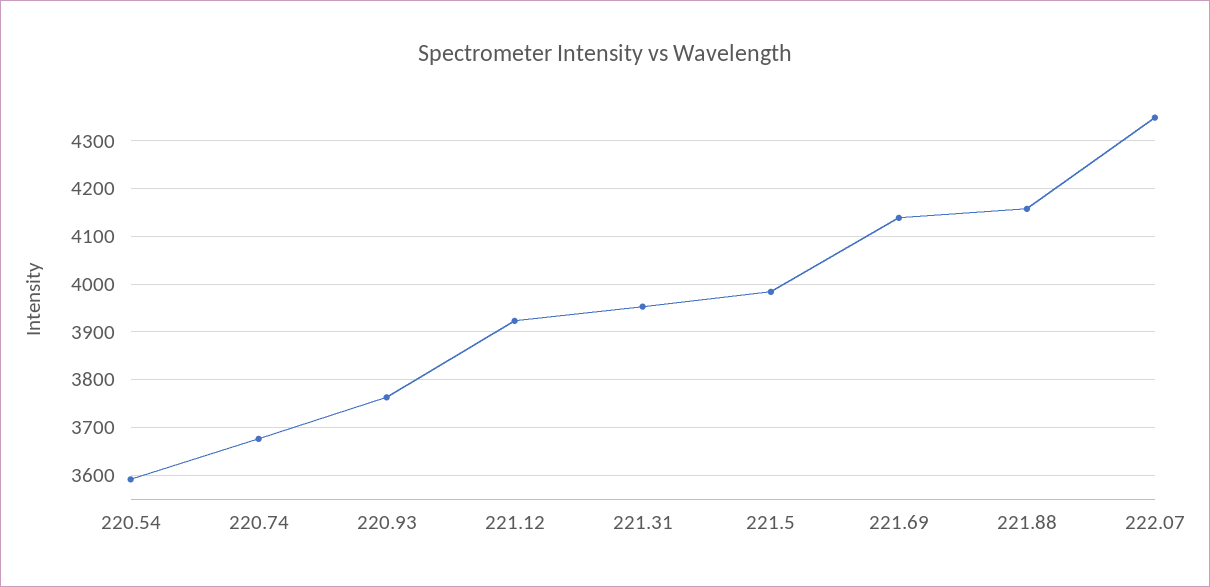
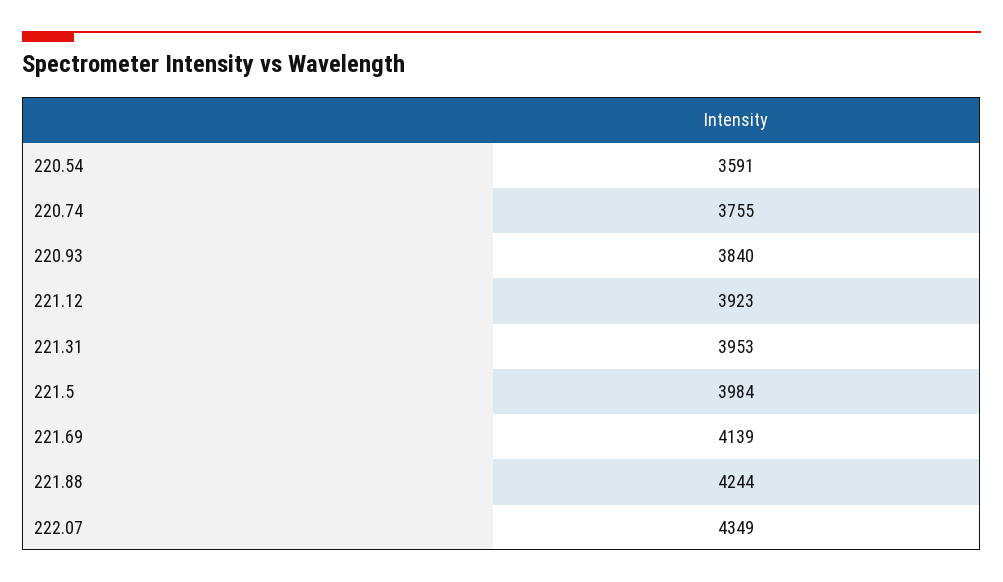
220.74: 3680 -> 3755
220.93: 3760 -> 3840
221.88: 4160 -> 4244

